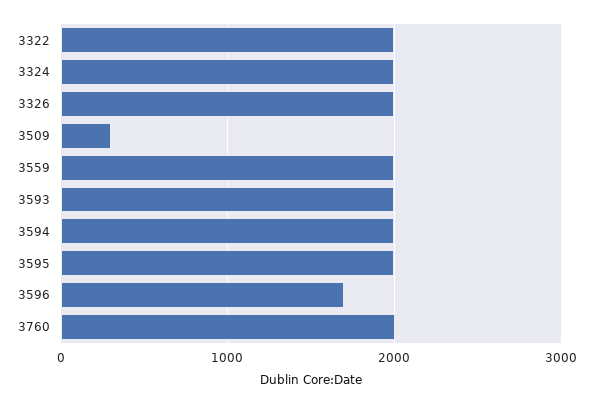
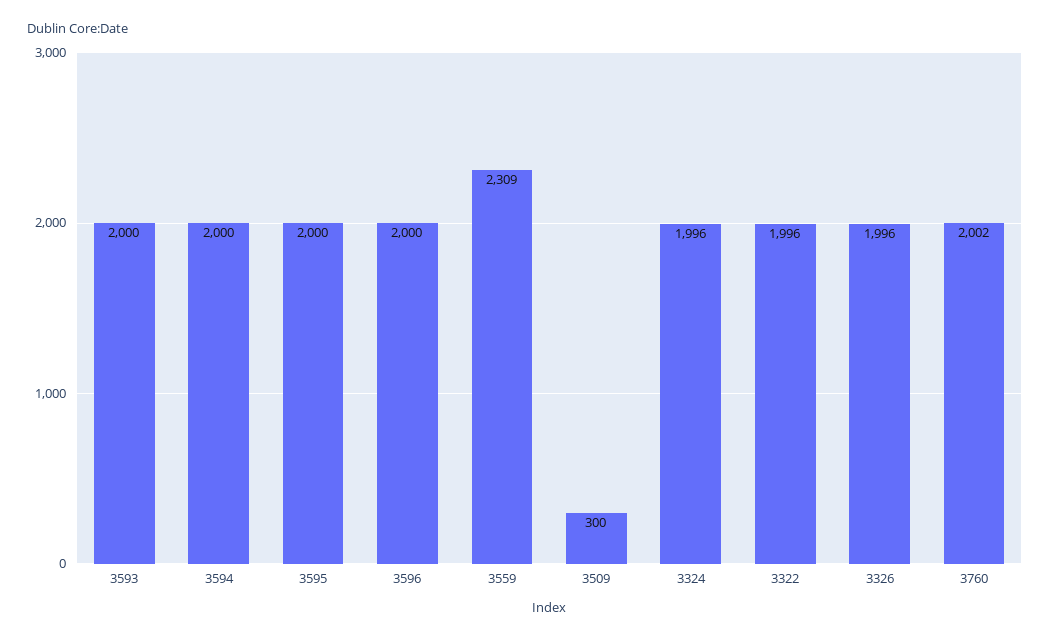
3559: 2000 -> 2309
3596: 1700 -> 2000

